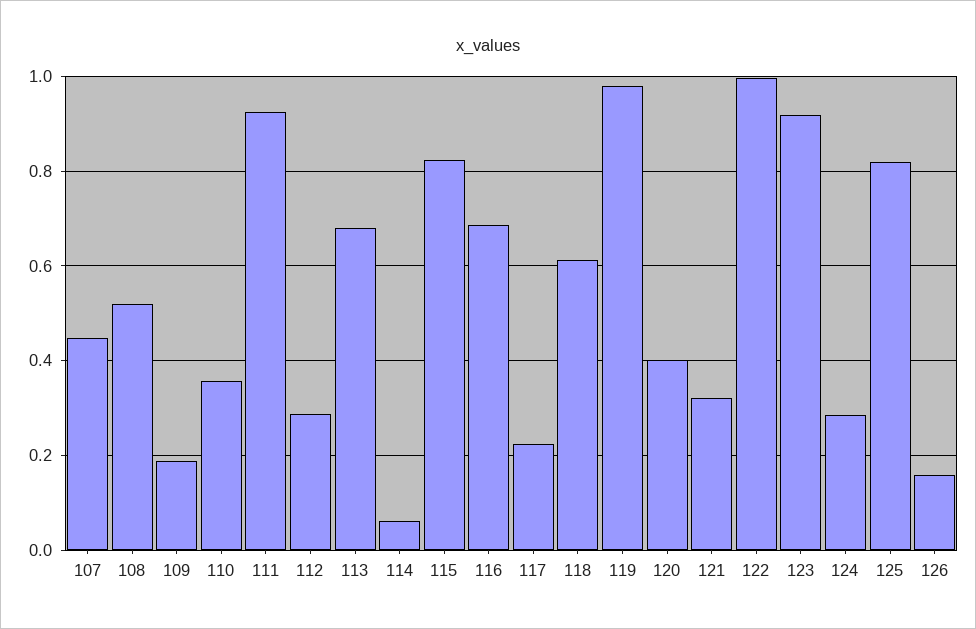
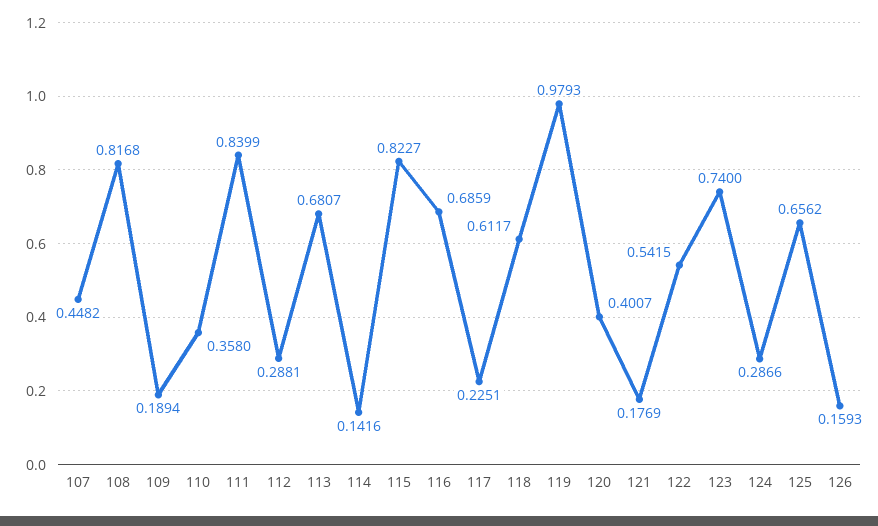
108: 0.52 -> 0.8168
111: 0.92 -> 0.8399
114: 0.06 -> 0.1416
121: 0.32 -> 0.1769
122: 1 -> 0.5415
123: 0.92 -> 0.74
125: 0.82 -> 0.6562

